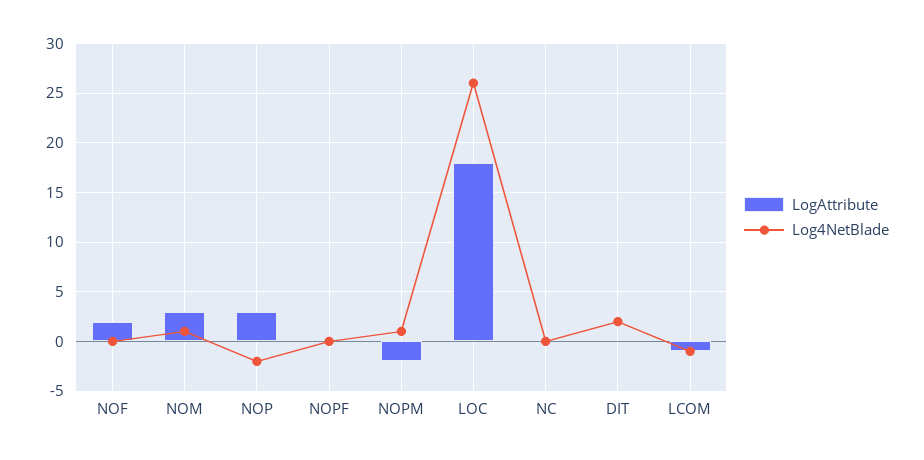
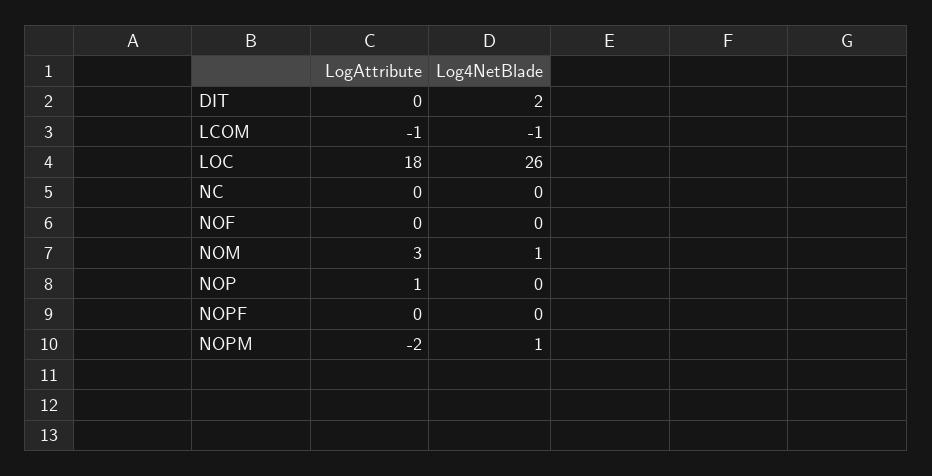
LogAttribute, NOF: 2 -> 0
LogAttribute, NOP: 3 -> 1
Log4NetBlade, NOP: -2 -> 0

